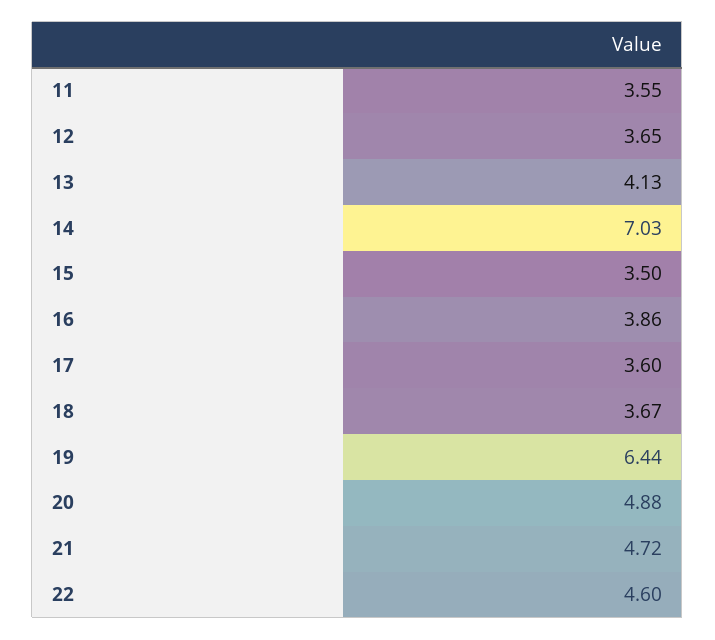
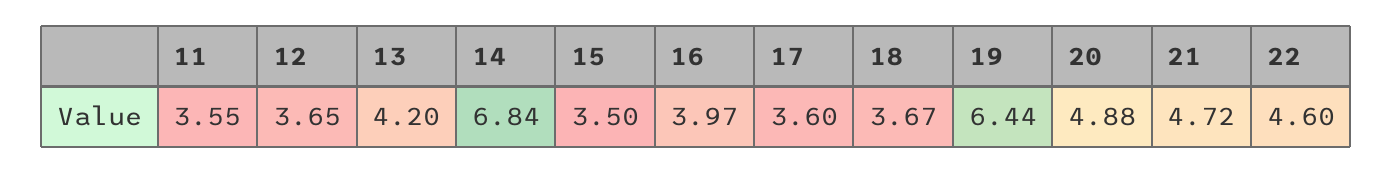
13: 4.13 -> 4.2
14: 7.03 -> 6.84
16: 3.86 -> 3.97

